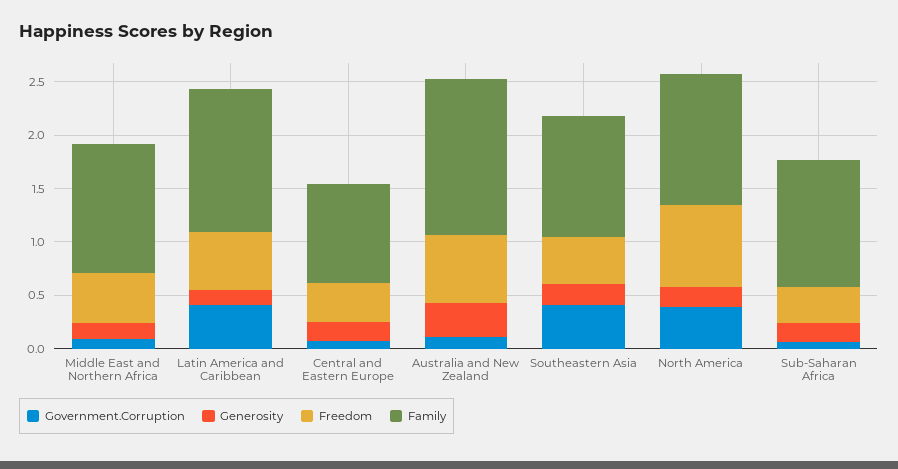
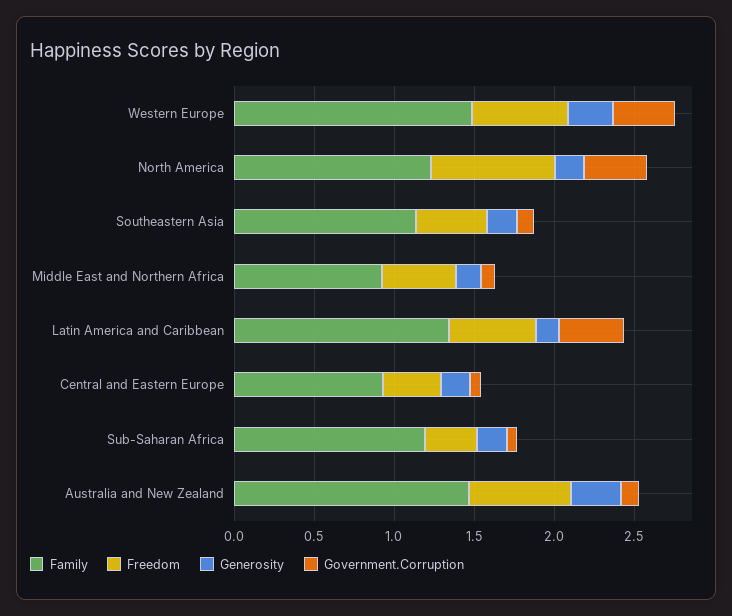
Family, Middle East and Northern Africa: 1.2 -> 0.9
Government.Corruption, Southeastern Asia: 0.4 -> 0.1
Family, Western Europe: none -> 1.5
Freedom, Western Europe: none -> 0.6
Generosity, Western Europe: none -> 0.3
Government.Corruption, Western Europe: none -> 0.4

